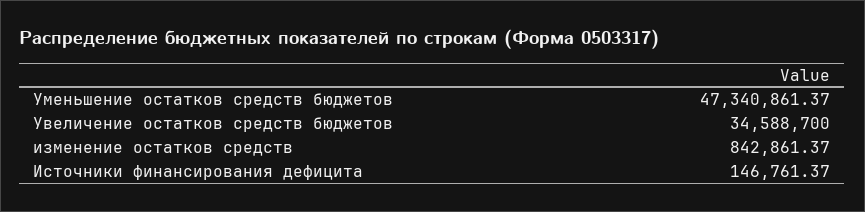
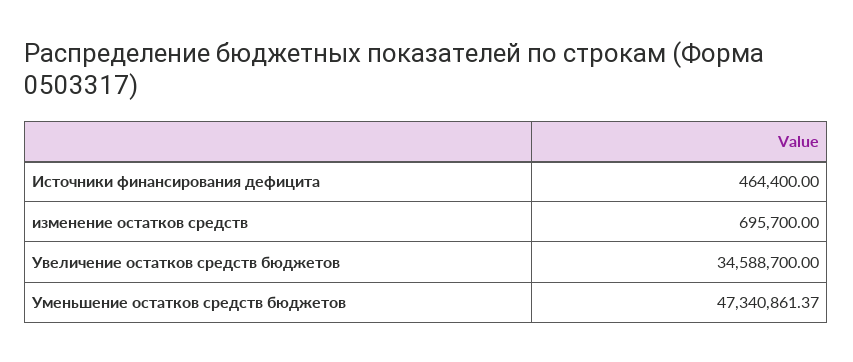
изменение остатков средств: 842861.37 -> 695700
Источники финансирования дефицита: 146761.37 -> 464400

